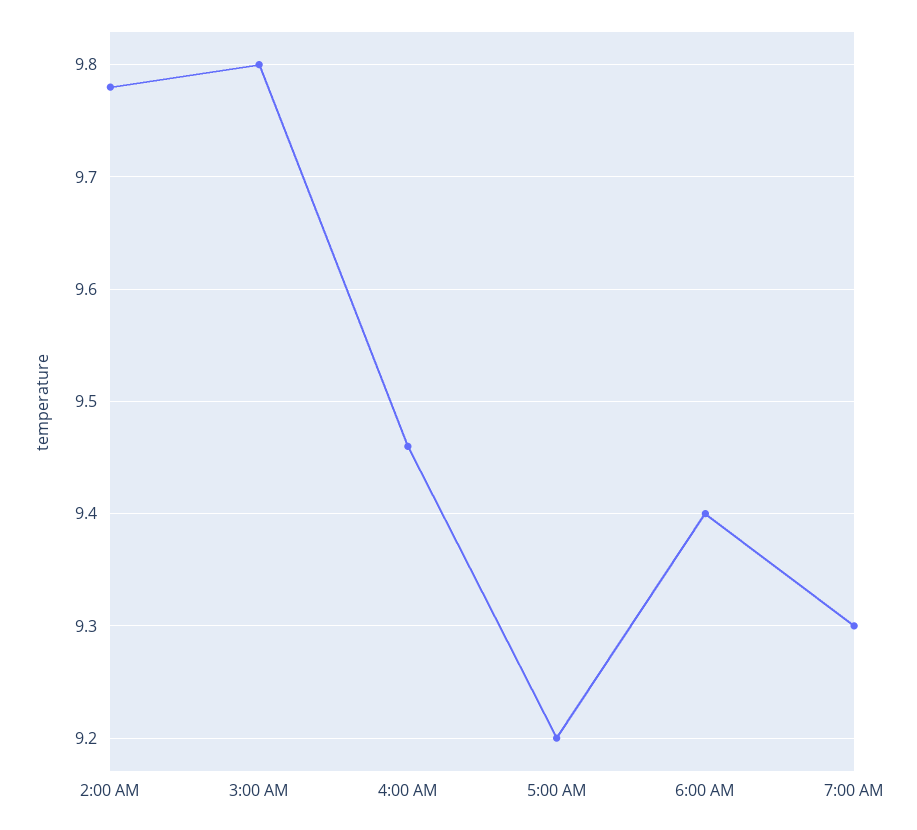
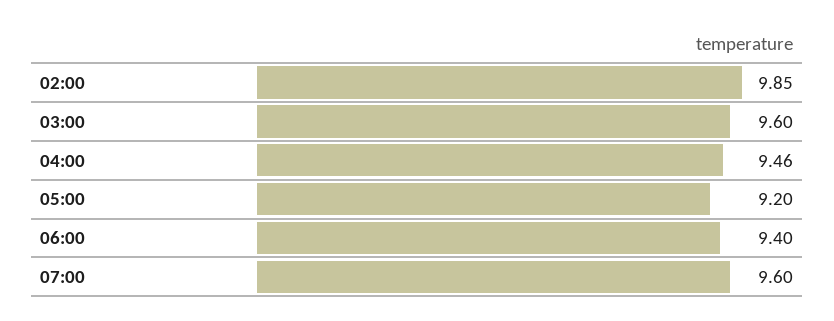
2:00 AM: 9.78 -> 9.85
3:00 AM: 9.8 -> 9.6
7:00 AM: 9.3 -> 9.6

